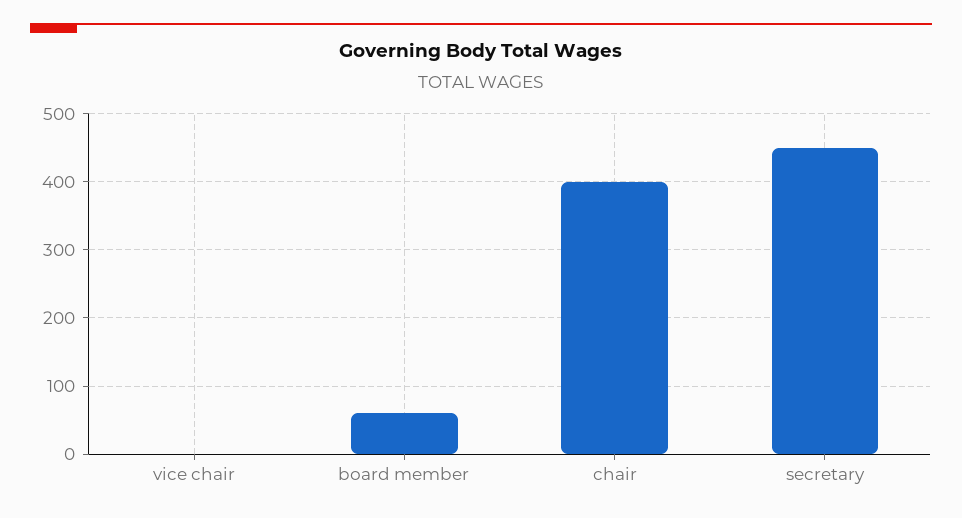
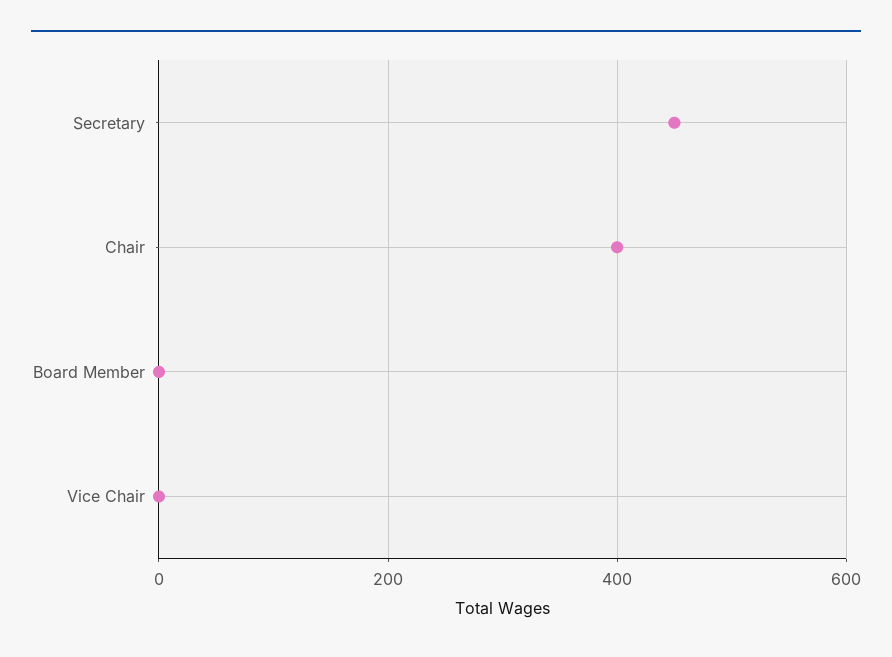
board member: 60 -> 0

